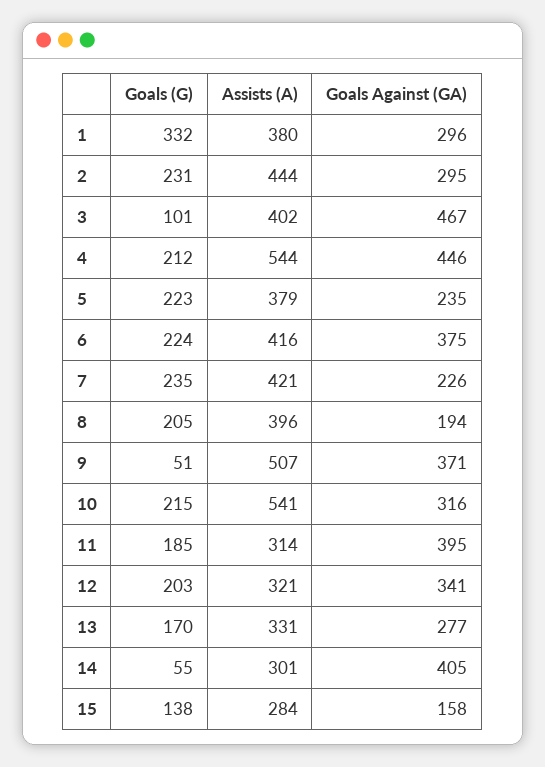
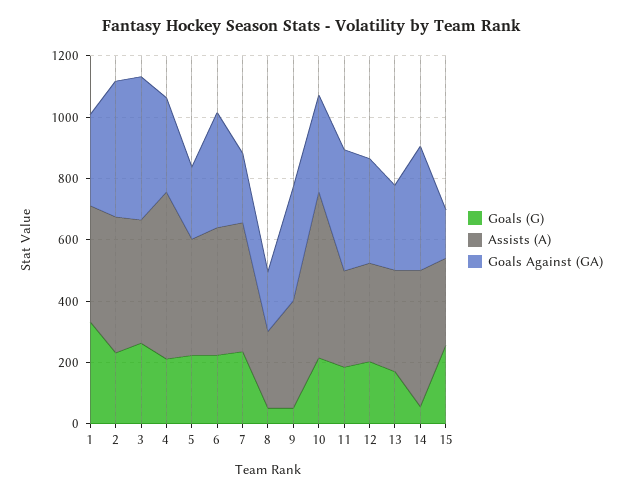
Goals Against (GA), 2: 295 -> 450
Goals (G), 3: 101 -> 250
Goals Against (GA), 4: 446 -> 300
Goals (G), 8: 205 -> 50
Assists (A), 8: 396 -> 250
Assists (A), 9: 507 -> 350
Assists (A), 14: 301 -> 450
Goals (G), 15: 138 -> 250

